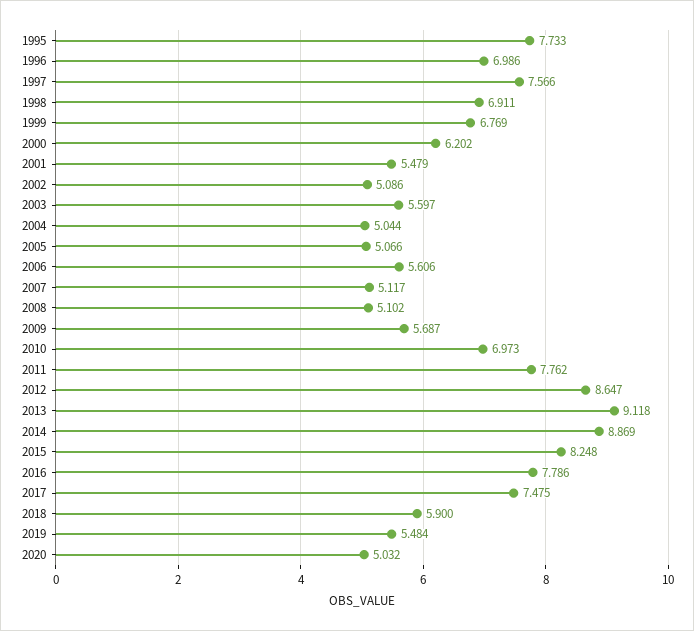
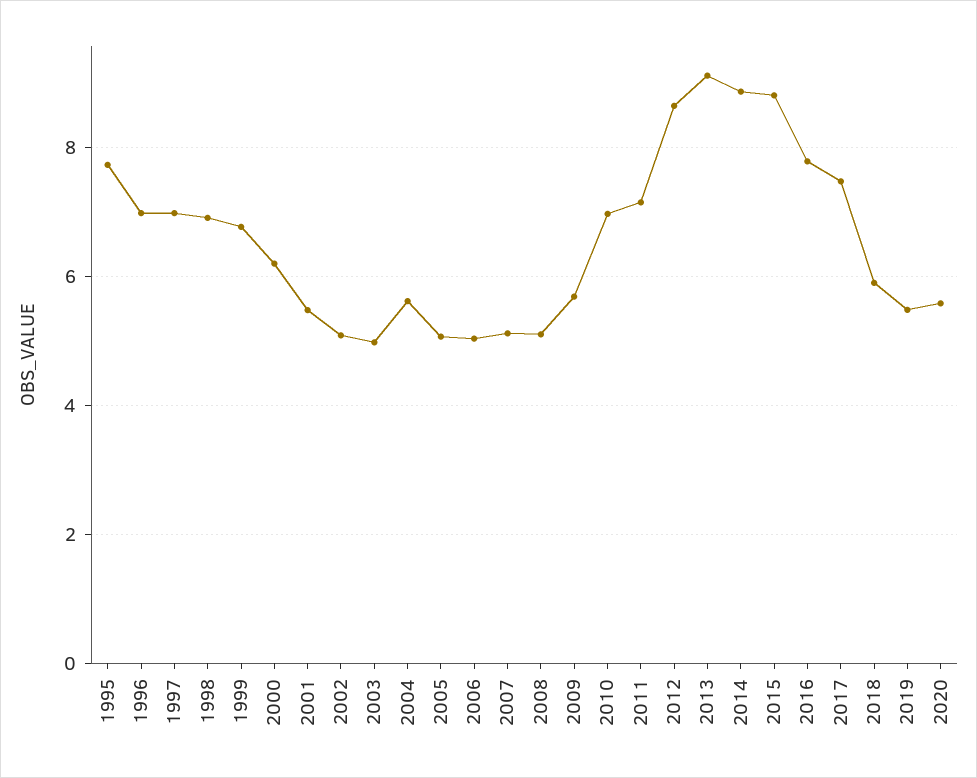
1997: 7.566 -> 7
2003: 5.597 -> 5
2004: 5.044 -> 5.6
2006: 5.606 -> 5
2011: 7.762 -> 7.2
2015: 8.248 -> 8.8
2020: 5.032 -> 5.6

